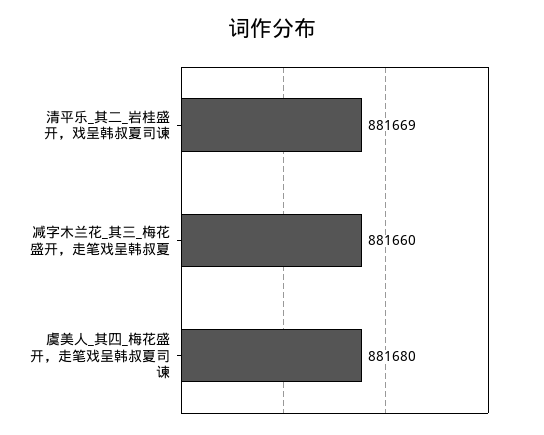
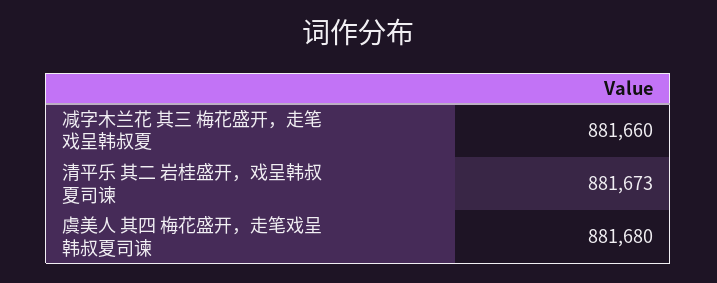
清平乐_其二_岩桂盛开，戏呈韩叔夏司谏: 881669 -> 881673

